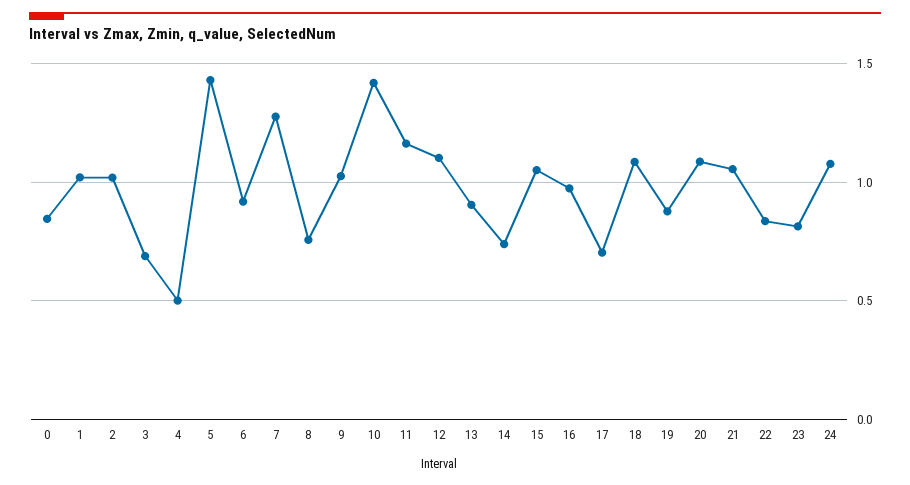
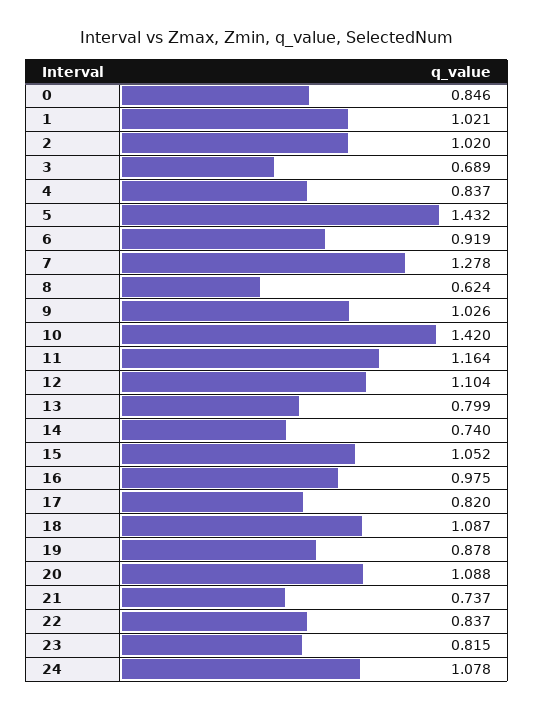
4: 0.5 -> 0.837
8: 0.75 -> 0.624
13: 0.9 -> 0.799
17: 0.7 -> 0.82
21: 1.05 -> 0.737

